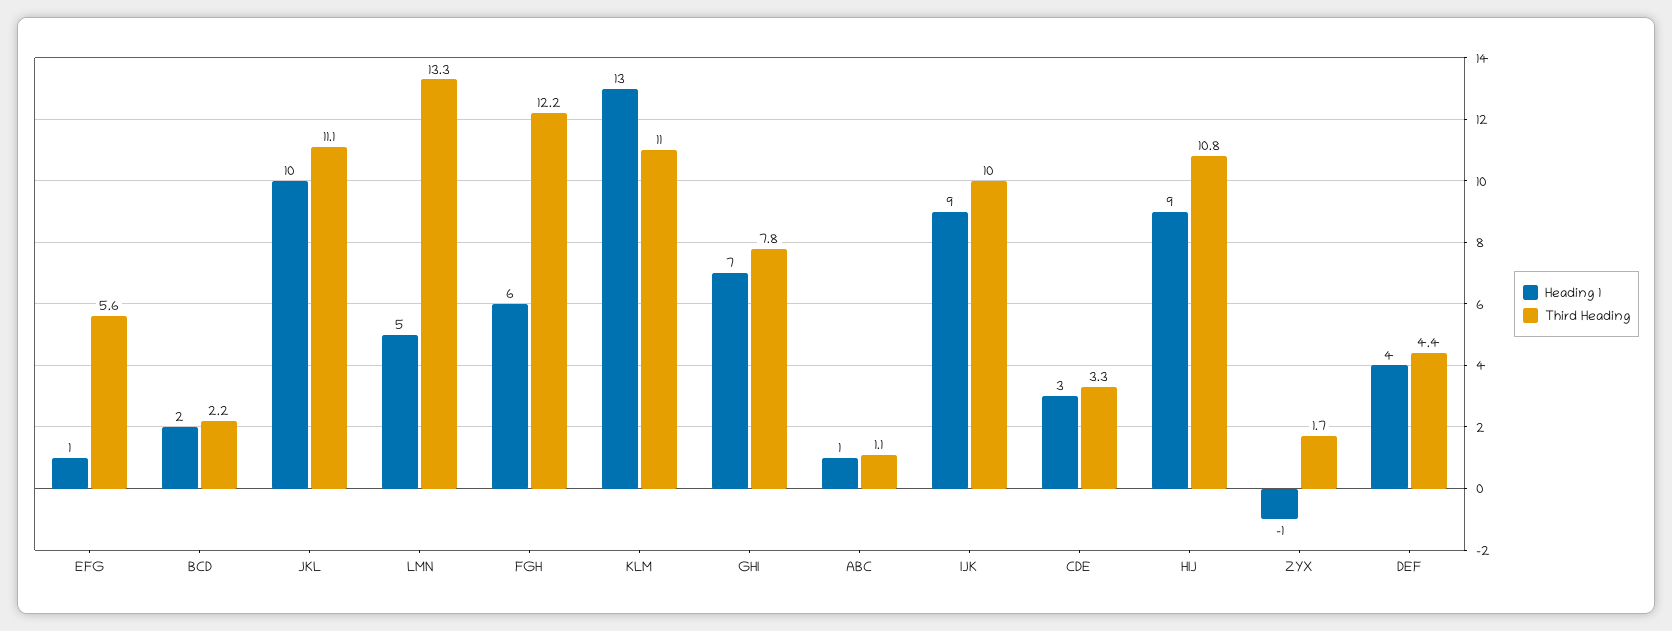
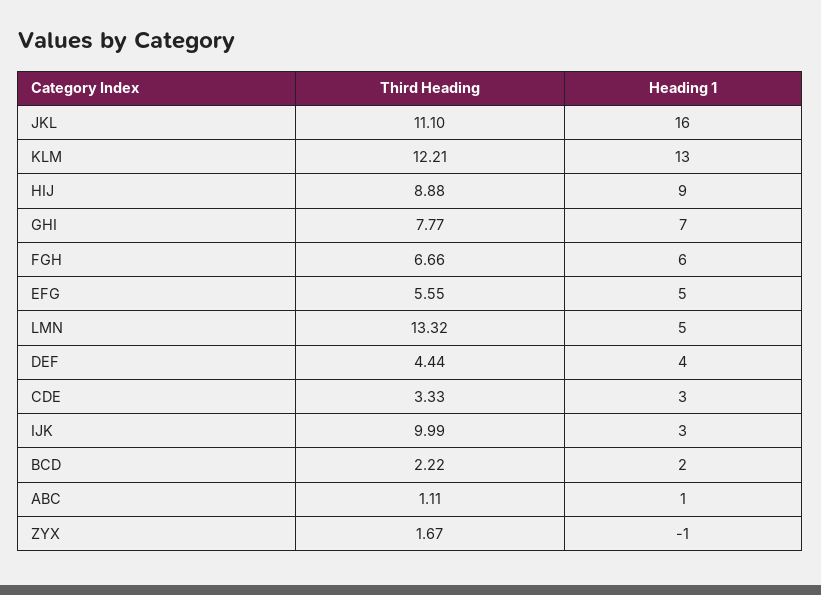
Heading 1, EFG: 1 -> 5
Heading 1, JKL: 10 -> 16
Third Heading, FGH: 12.2 -> 6.66
Third Heading, KLM: 11 -> 12.21
Heading 1, IJK: 9 -> 3
Third Heading, HIJ: 10.8 -> 8.88

